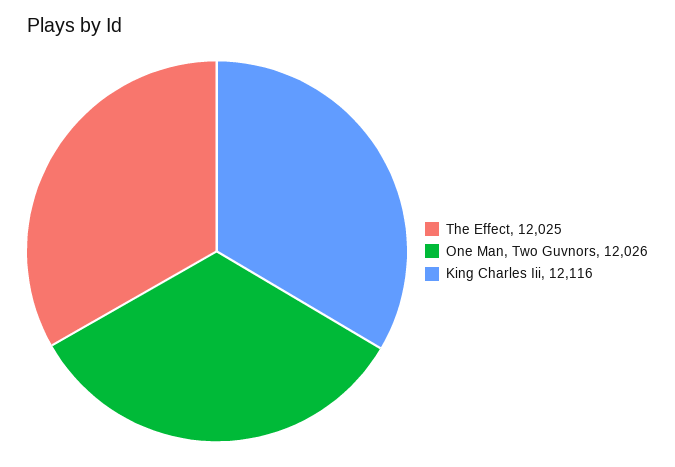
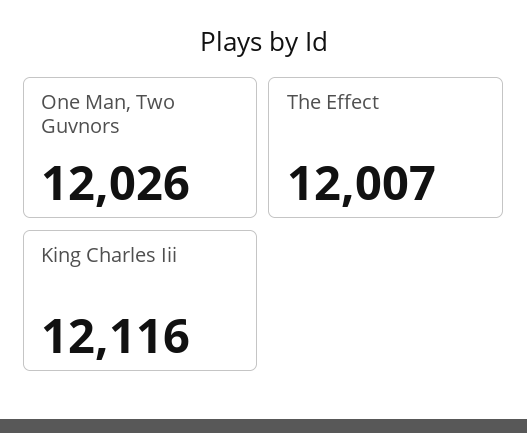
The Effect: 12025 -> 12007

